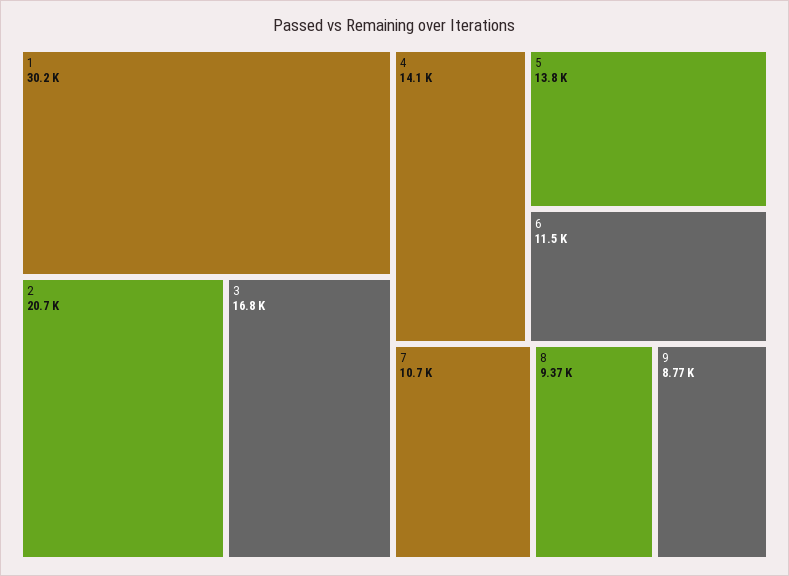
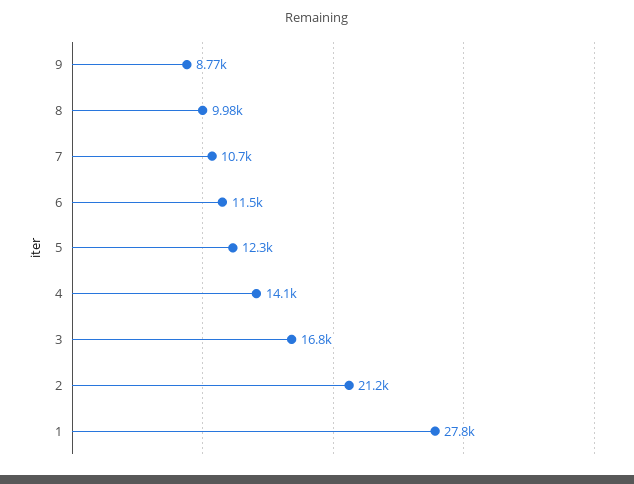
1: 30200 -> 27800
2: 20700 -> 21200
5: 13800 -> 12300
8: 9370 -> 9980

